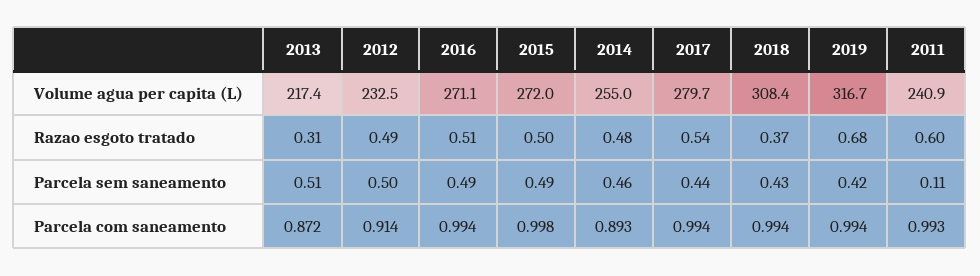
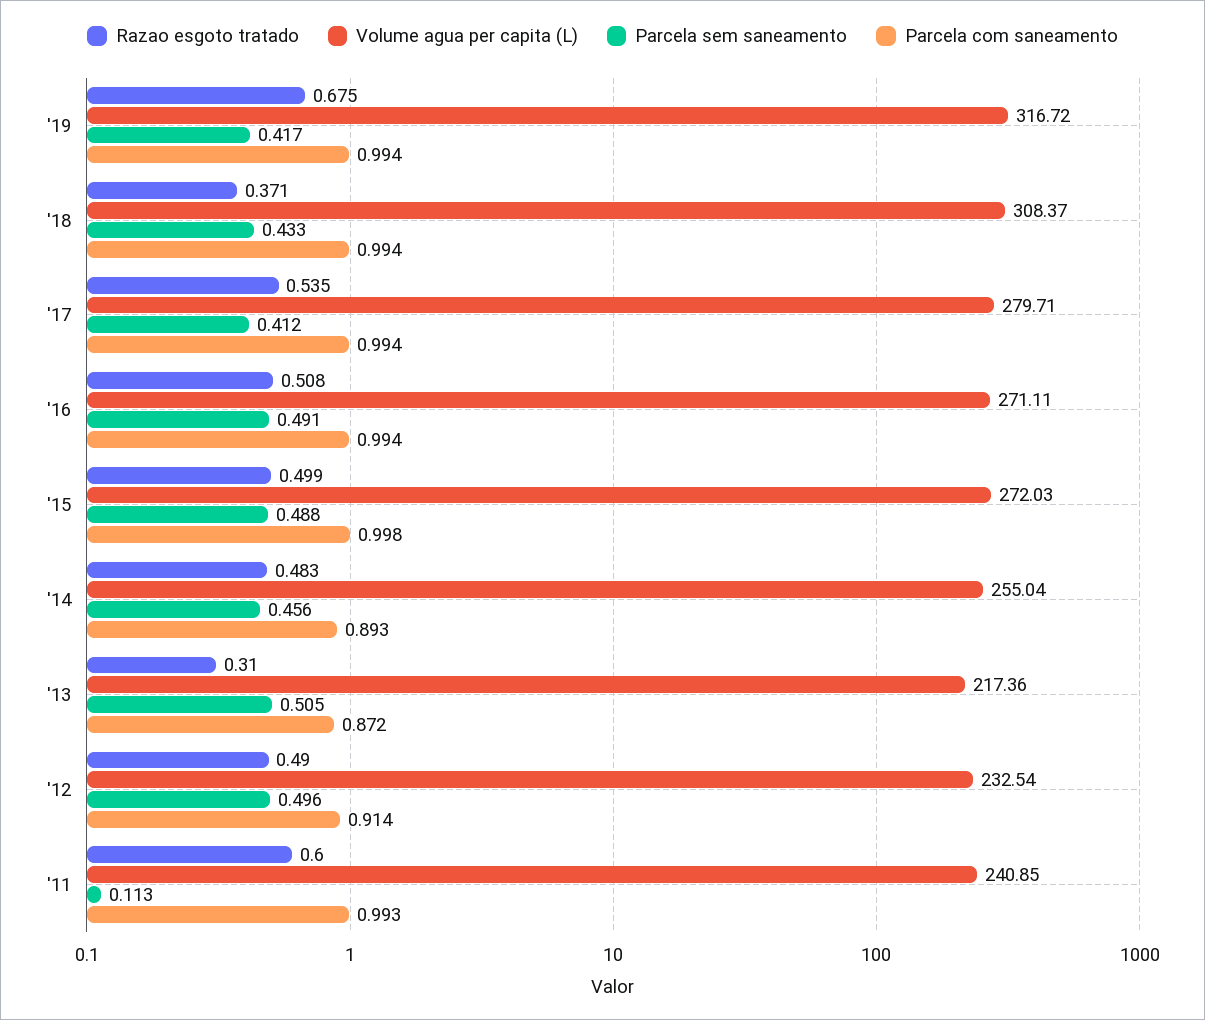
Parcela sem saneamento, 2017: 0.44 -> 0.412

